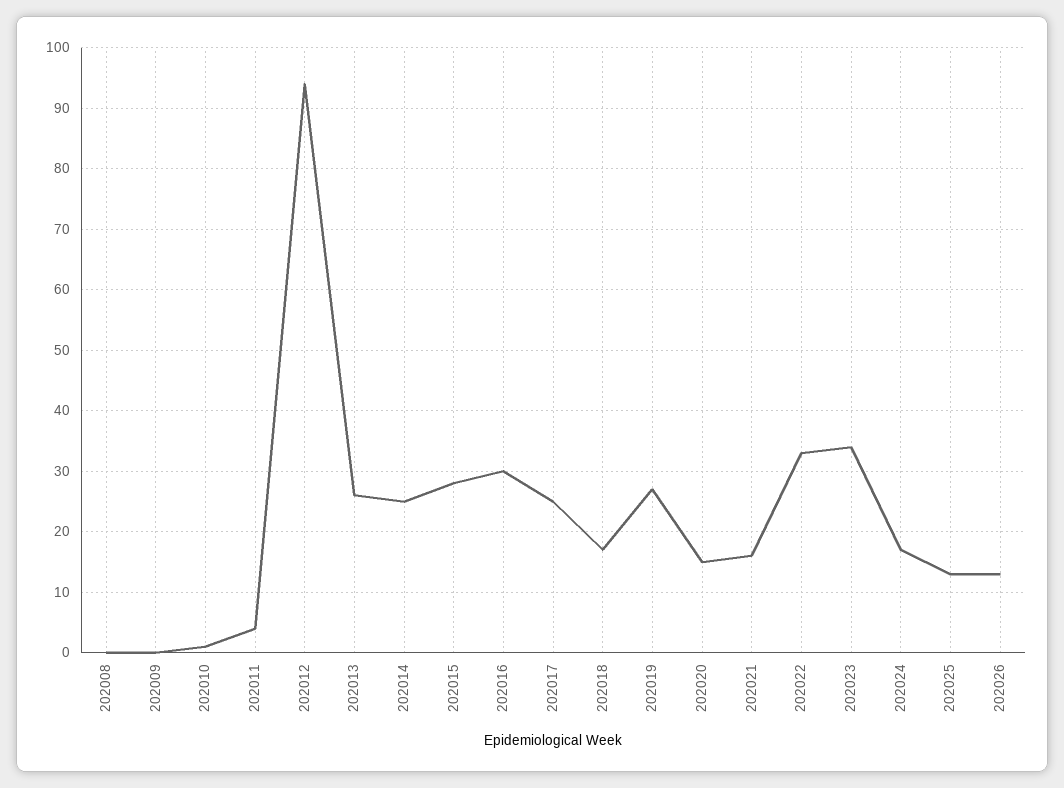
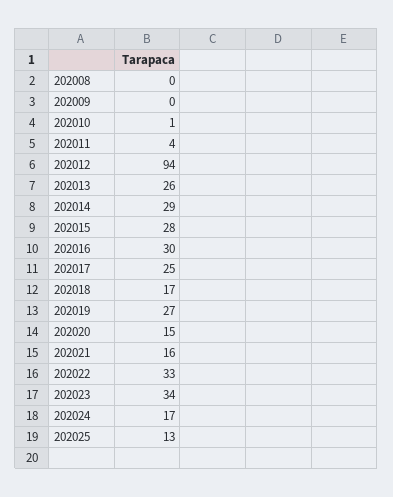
202014: 25 -> 29
202026: 13 -> none

